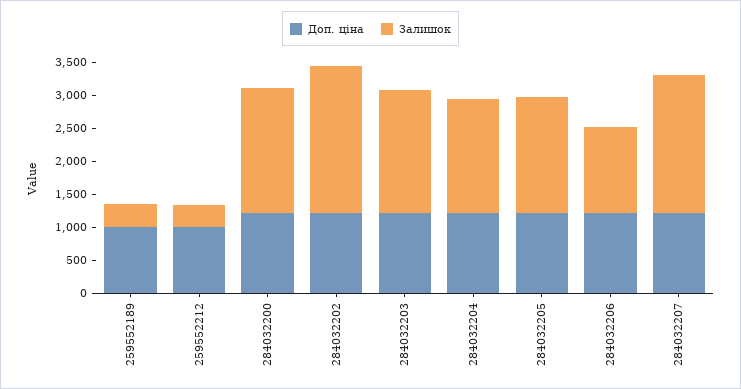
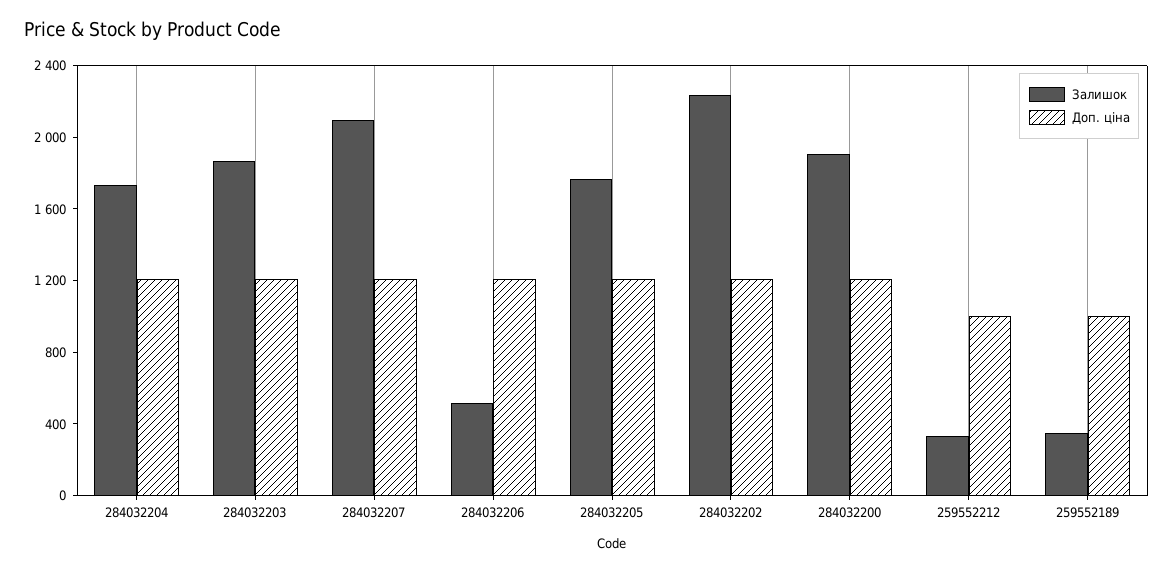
Залишок, 284032206: 1250 -> 500

